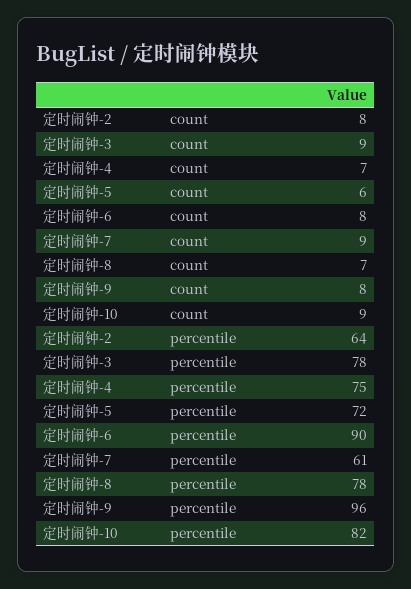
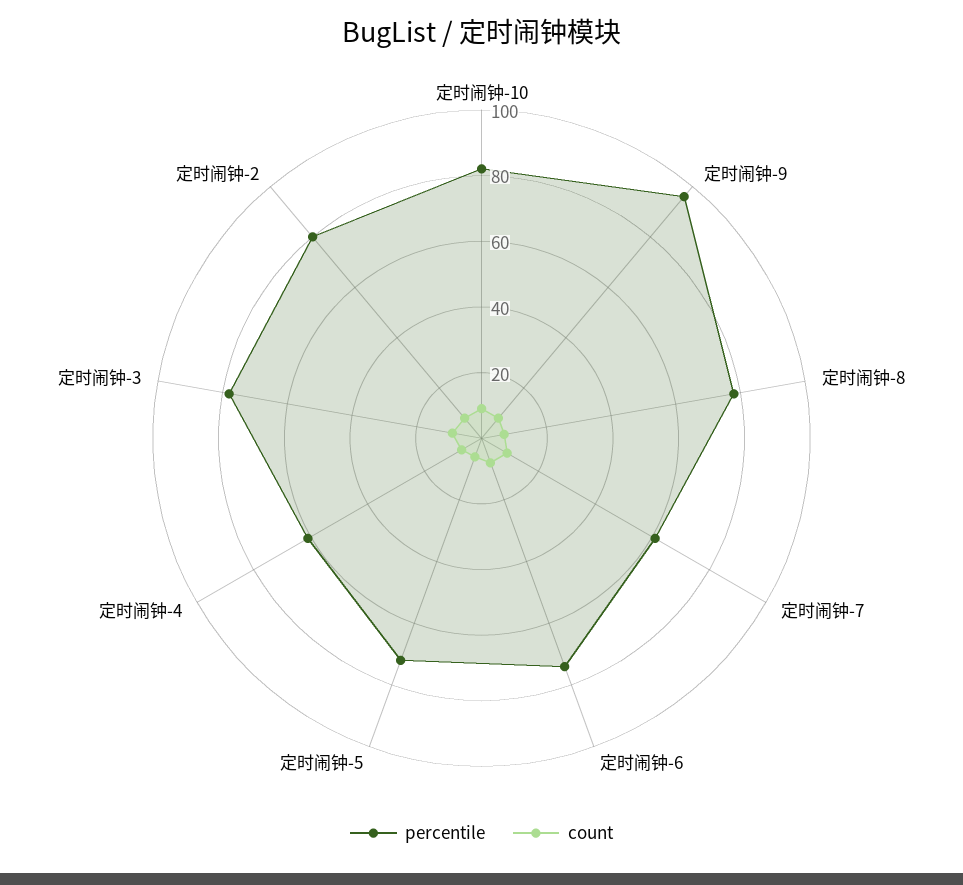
percentile, 定时闹钟-2: 64 -> 80
percentile, 定时闹钟-4: 75 -> 60
percentile, 定时闹钟-6: 90 -> 75

